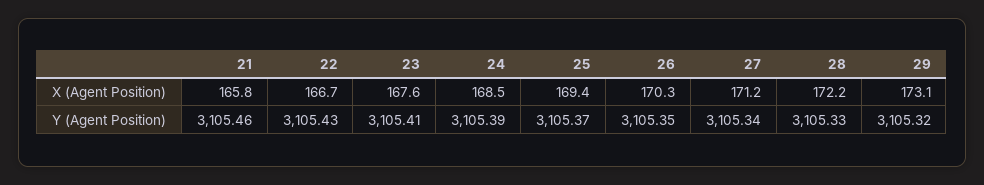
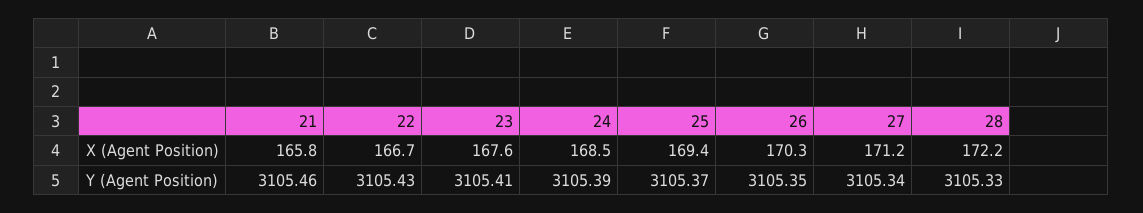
29, X (Agent Position): 173.1 -> none
29, Y (Agent Position): 3105.32 -> none

